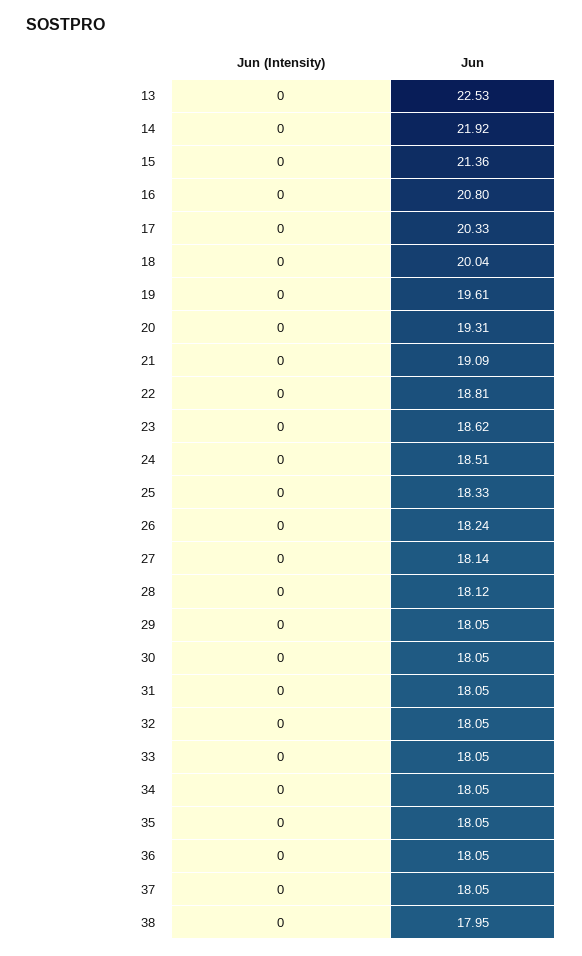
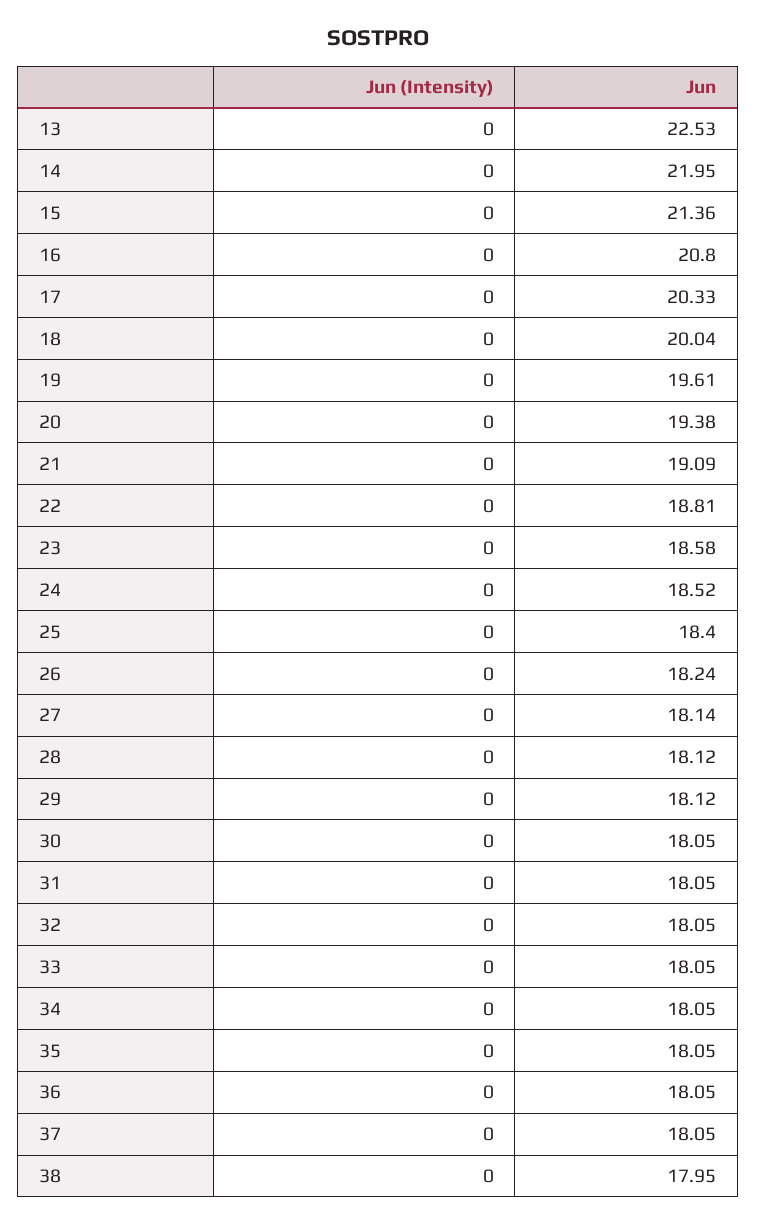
Jun, 14: 21.92 -> 21.95
Jun, 20: 19.31 -> 19.38
Jun, 23: 18.62 -> 18.58
Jun, 24: 18.51 -> 18.52
Jun, 25: 18.33 -> 18.4
Jun, 29: 18.05 -> 18.12

